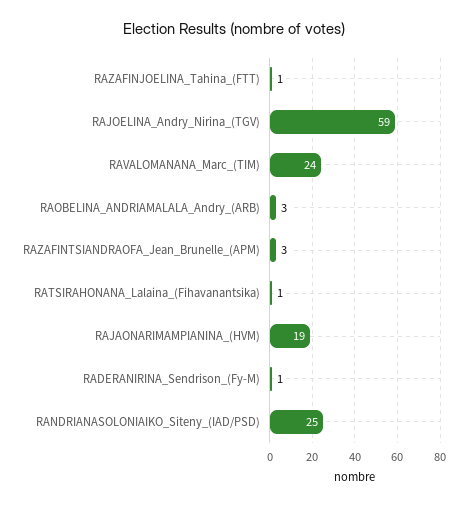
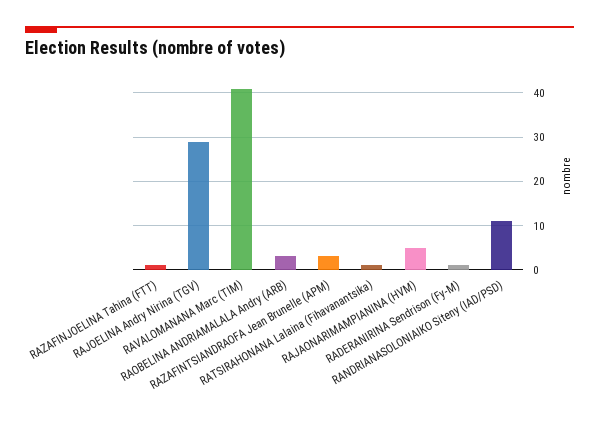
RAJOELINA_Andry_Nirina_(TGV): 59 -> 30
RAVALOMANANA_Marc_(TIM): 24 -> 40
RAJAONARIMAMPIANINA_(HVM): 19 -> 5
RANDRIANASOLONIAIKO_Siteny_(IAD/PSD): 25 -> 10

